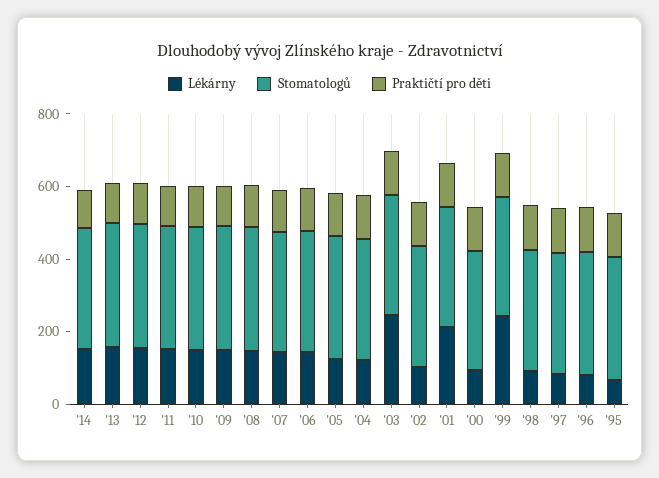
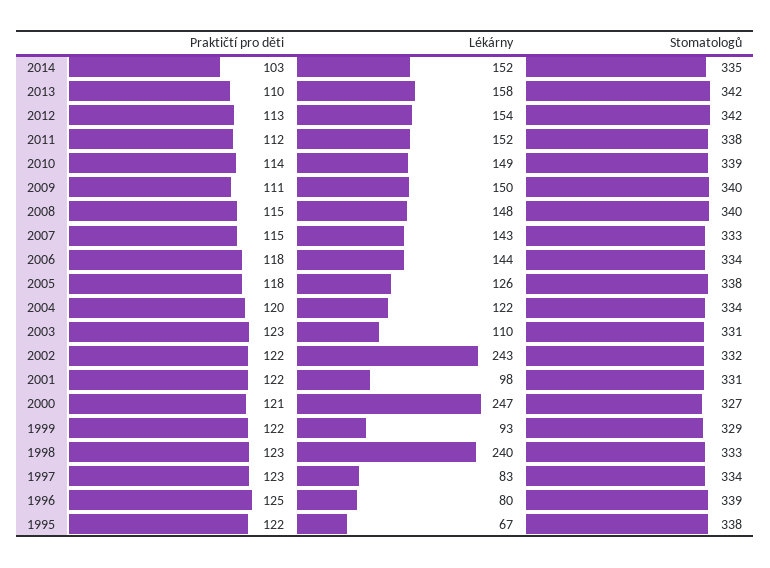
Lékárny, '03: 250 -> 110
Lékárny, '02: 100 -> 243
Lékárny, '01: 200 -> 98
Lékárny, '00: 100 -> 247
Lékárny, '99: 250 -> 93
Lékárny, '98: 100 -> 240

